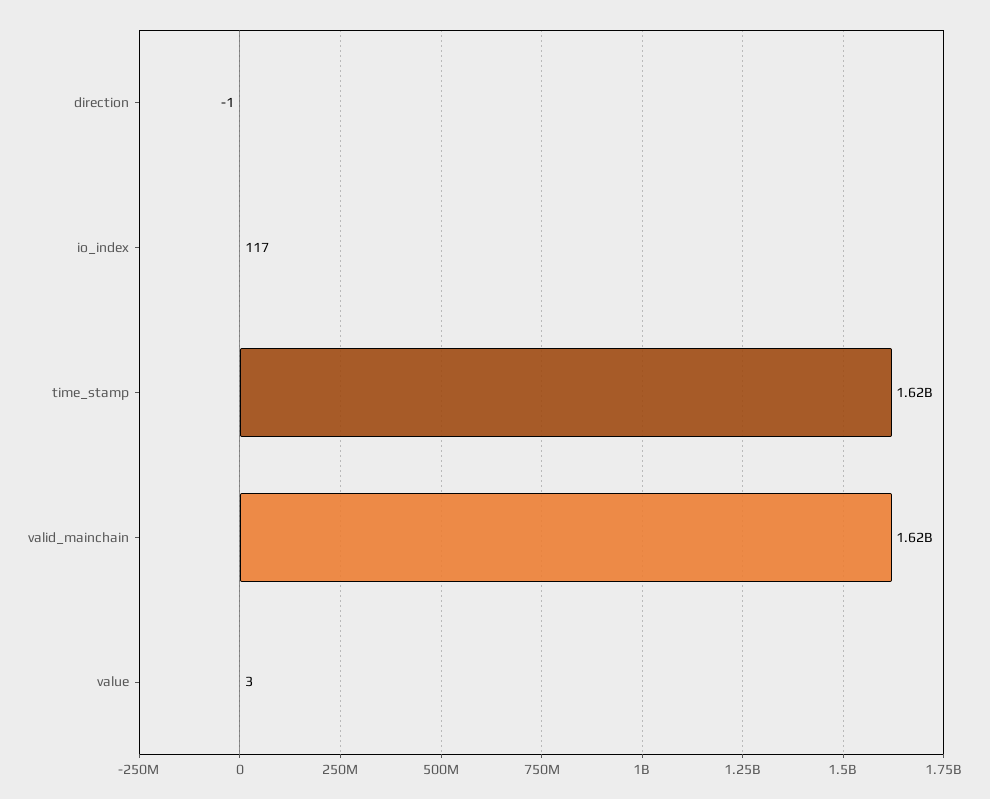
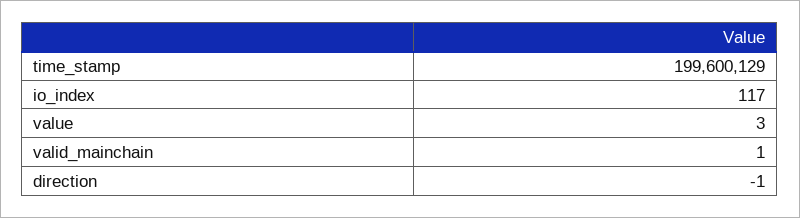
time_stamp: 1620000000 -> 199600129
valid_mainchain: 1620000000 -> 1

